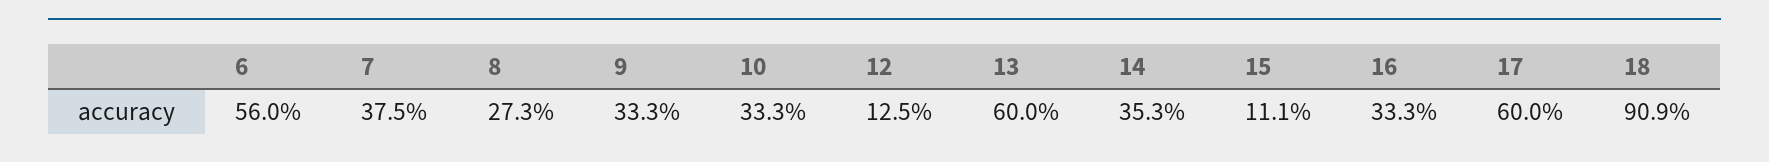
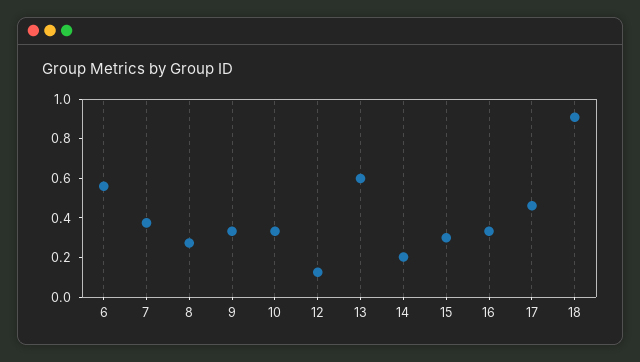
14: 0.353 -> 0.2
15: 0.111 -> 0.3
17: 0.6 -> 0.45

